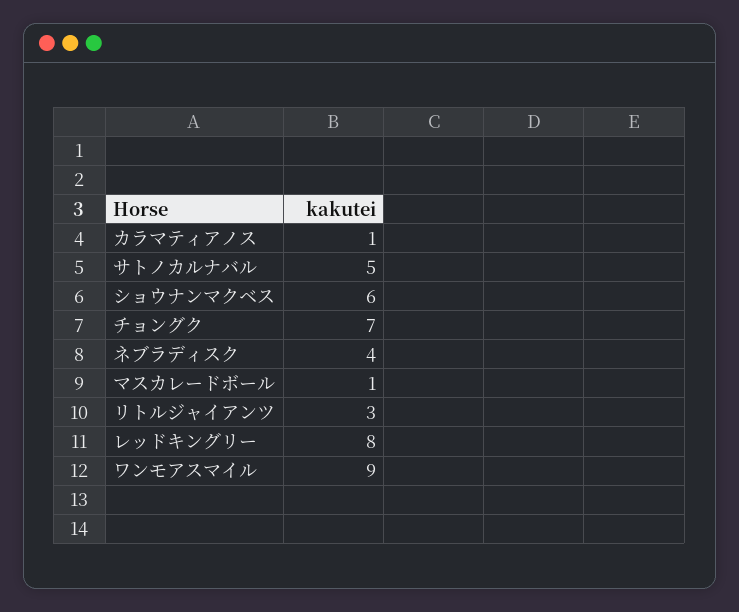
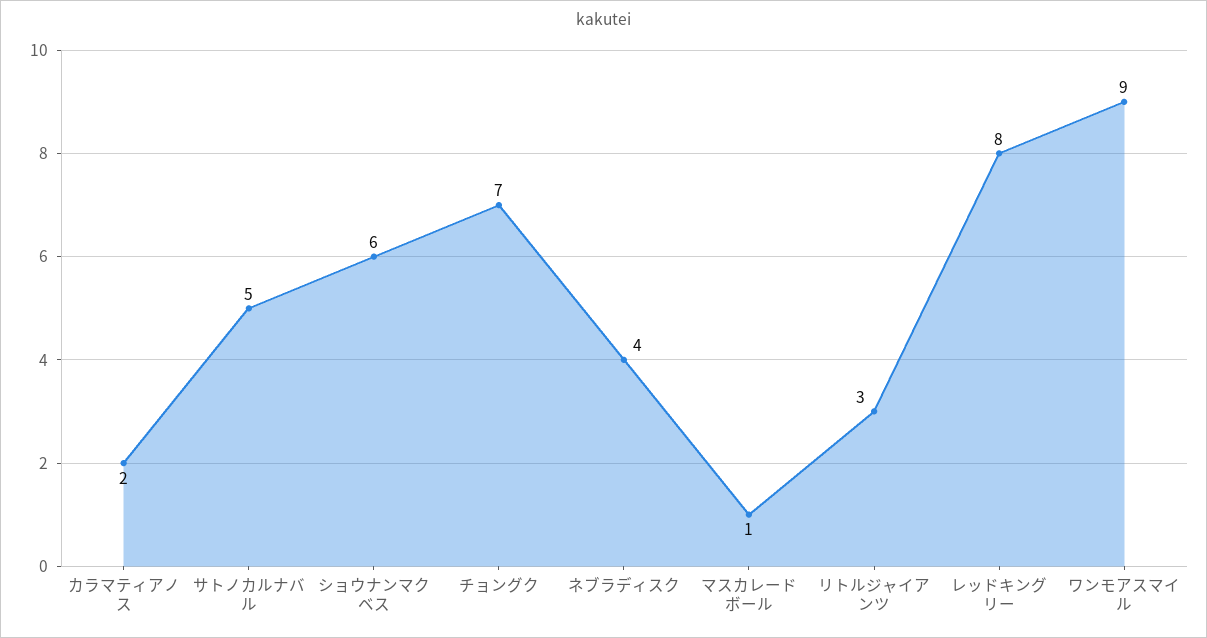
カラマティアノス: 1 -> 2

